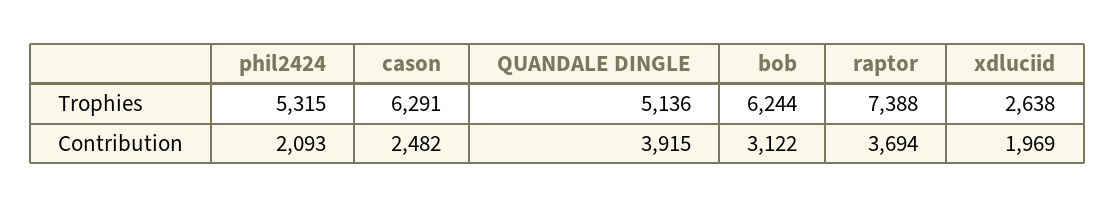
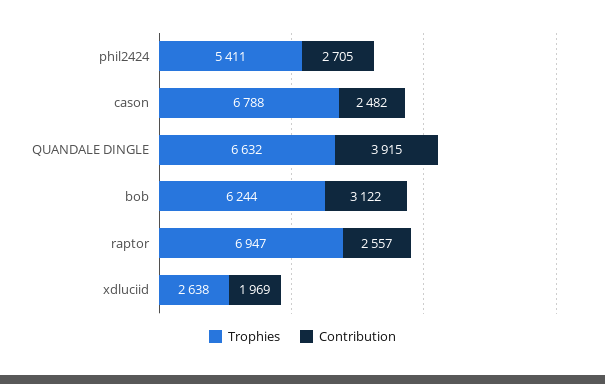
Trophies, phil2424: 5315 -> 5411
Trophies, cason: 6291 -> 6788
Trophies, QUANDALE DINGLE: 5136 -> 6632
Trophies, raptor: 7388 -> 6947
Contribution, phil2424: 2093 -> 2705
Contribution, raptor: 3694 -> 2557

